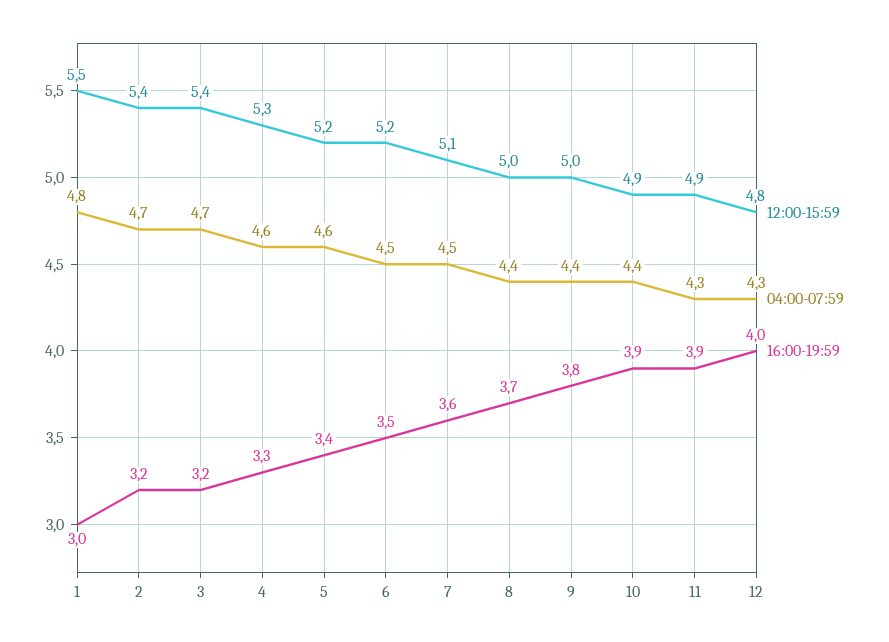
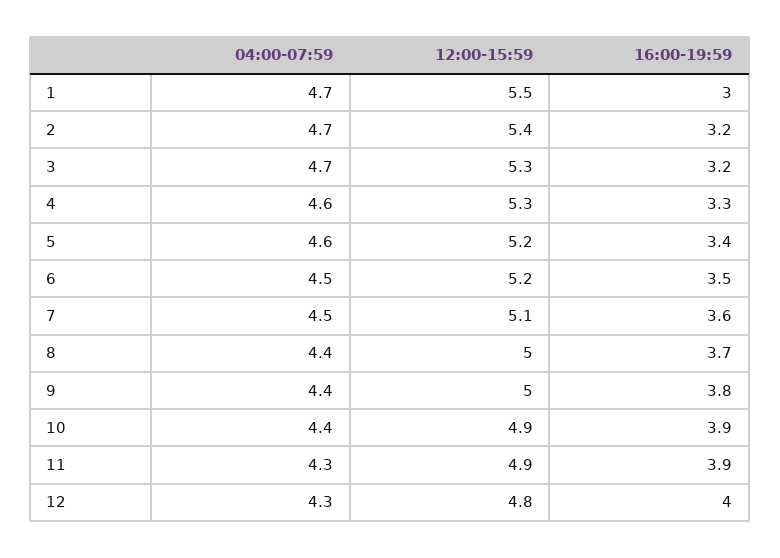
04:00-07:59, 1: 4.8 -> 4.7
12:00-15:59, 3: 5.4 -> 5.3

